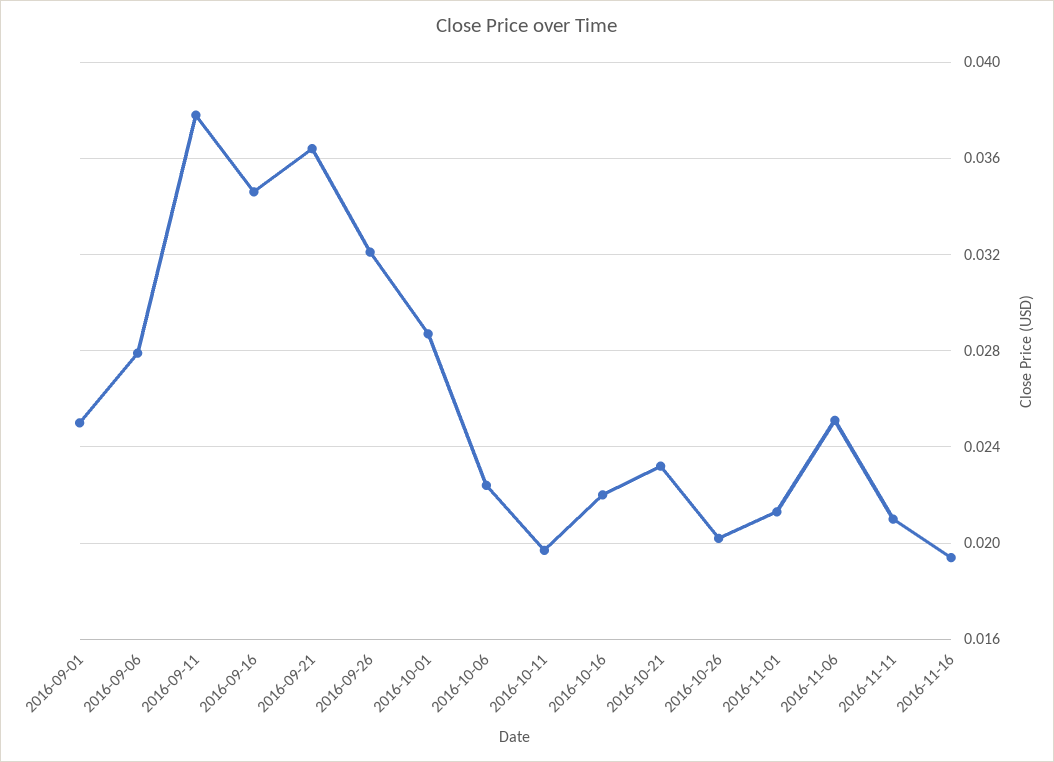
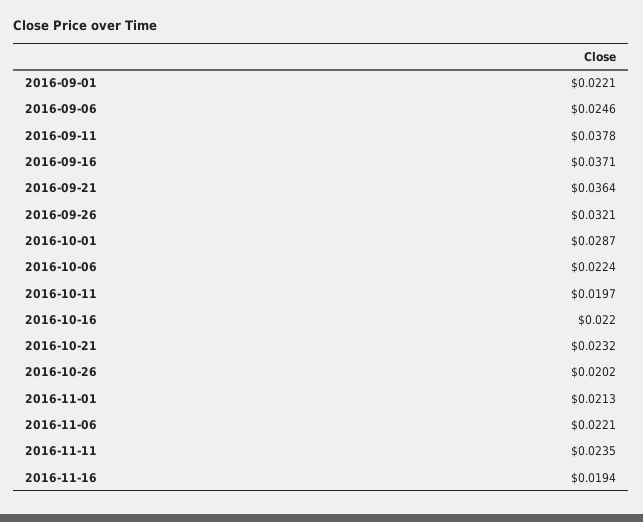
2016-09-01: 0.025 -> 0.0221
2016-09-06: 0.028 -> 0.0246
2016-09-16: 0.0345 -> 0.0371
2016-11-06: 0.025 -> 0.0221
2016-11-11: 0.021 -> 0.0235

